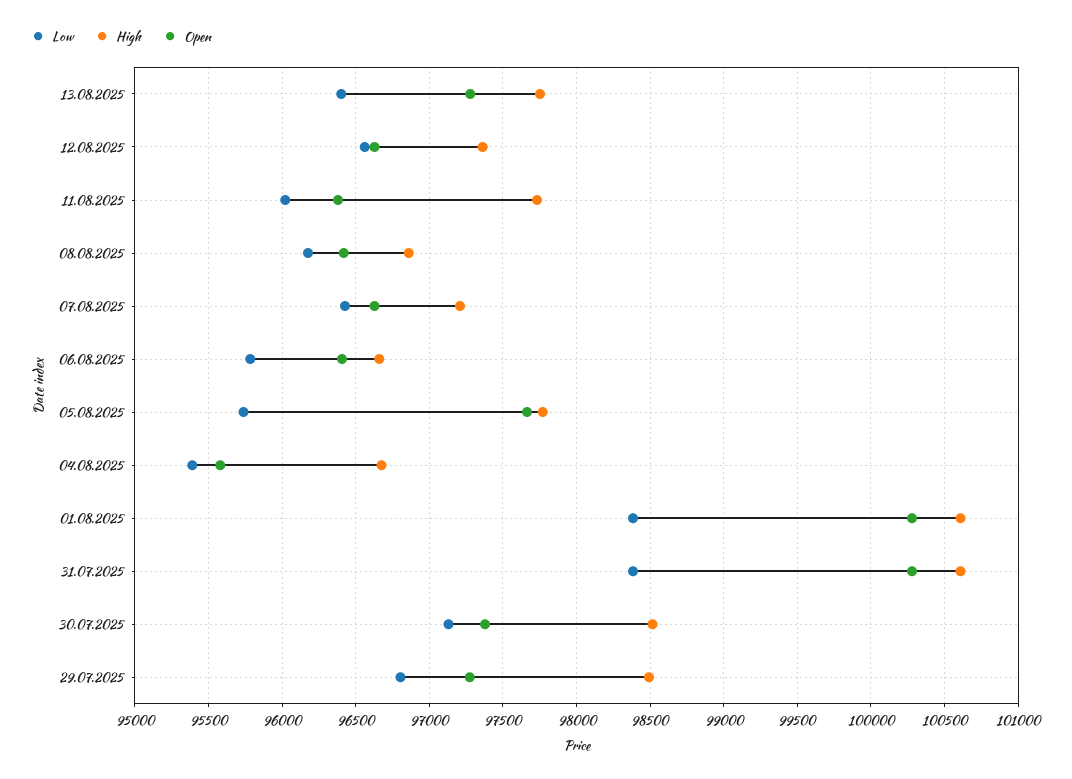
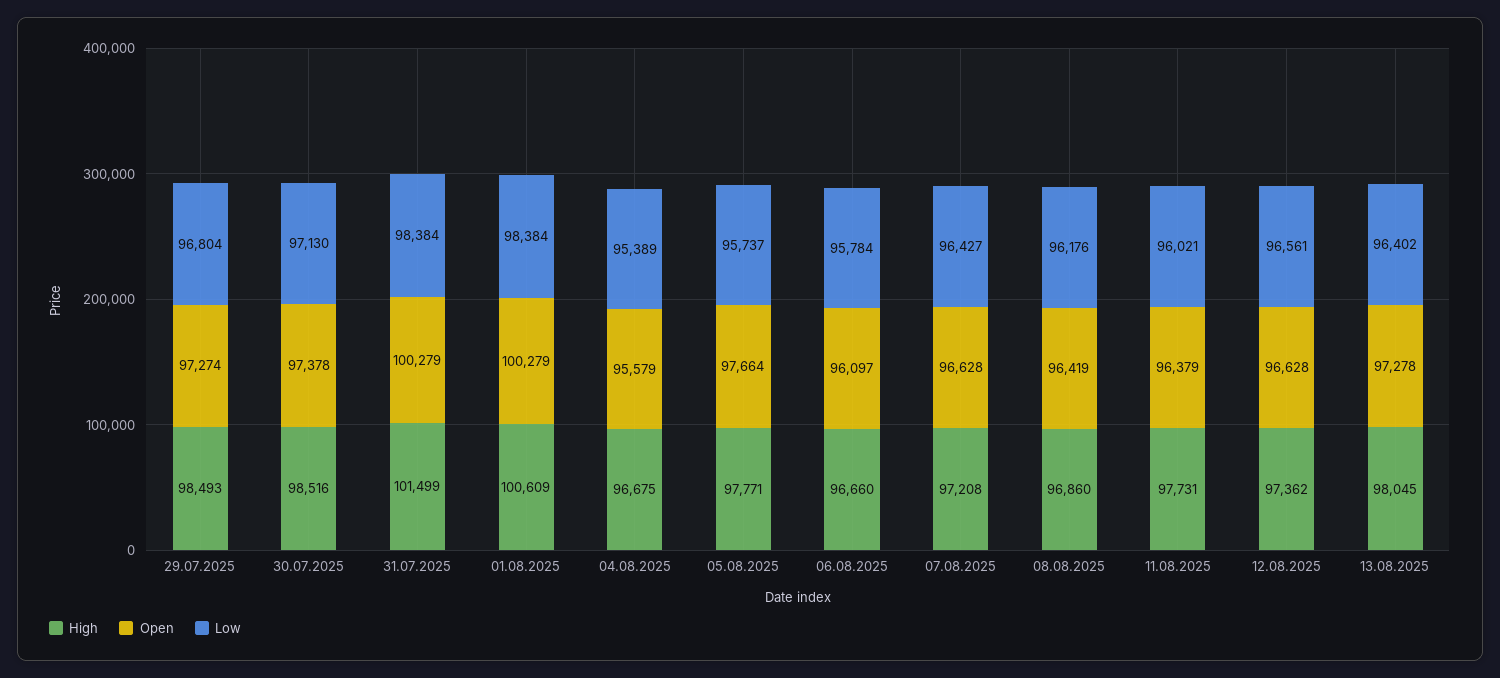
High, 13.08.2025: 97750 -> 98045
Open, 06.08.2025: 96400 -> 96097
High, 31.07.2025: 100600 -> 101499

